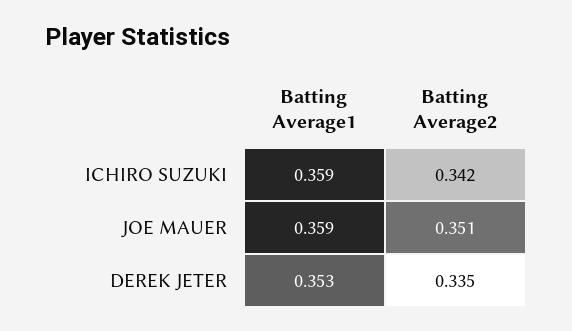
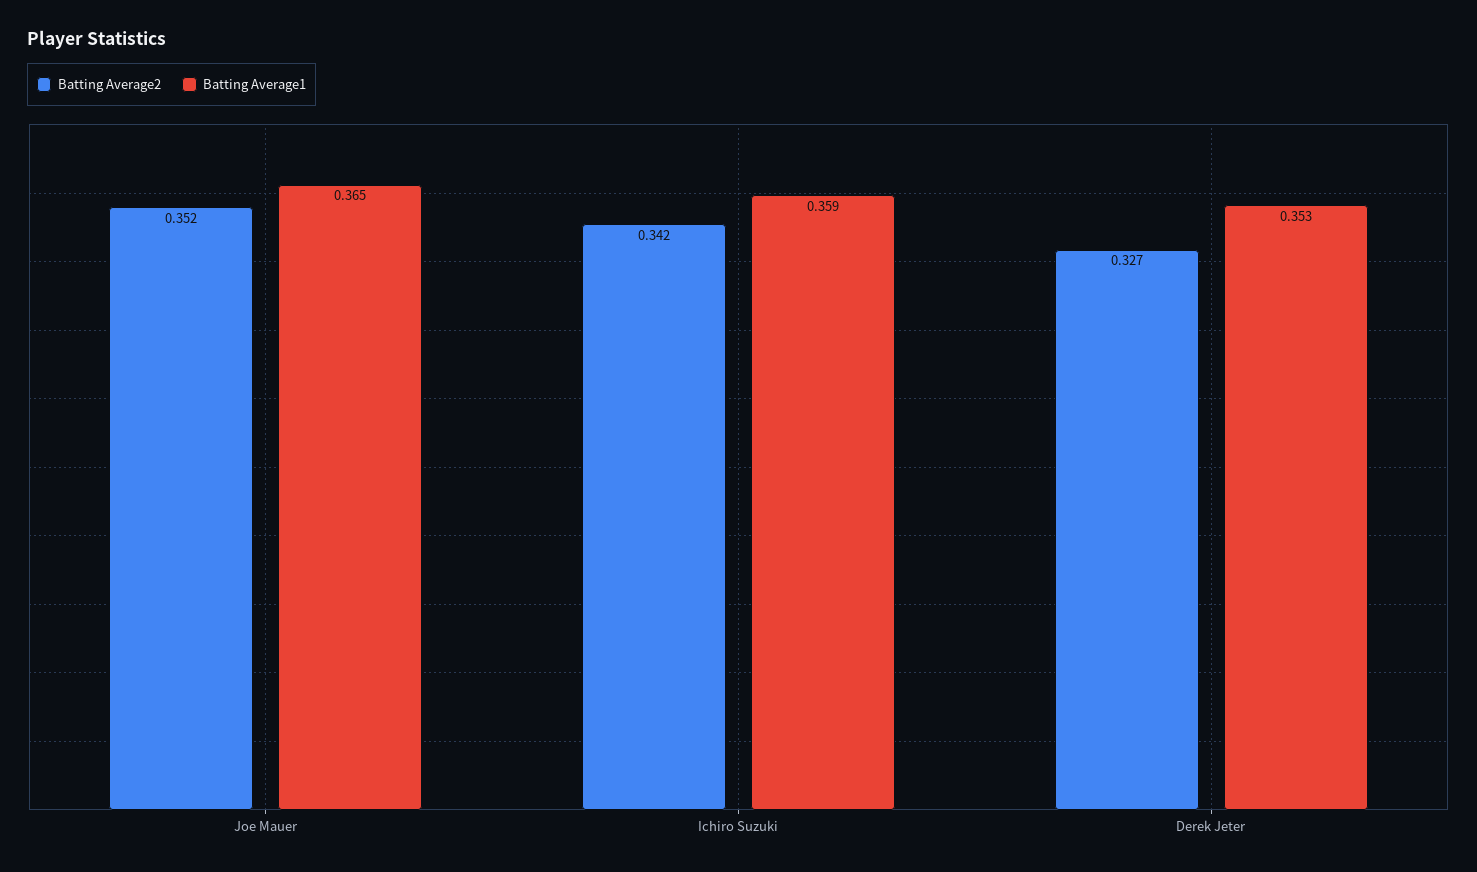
Batting Average1, JOE MAUER: 0.359 -> 0.365
Batting Average2, JOE MAUER: 0.351 -> 0.352
Batting Average2, DEREK JETER: 0.335 -> 0.327

